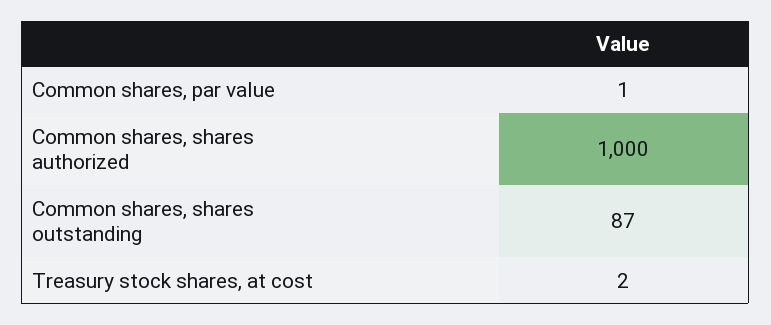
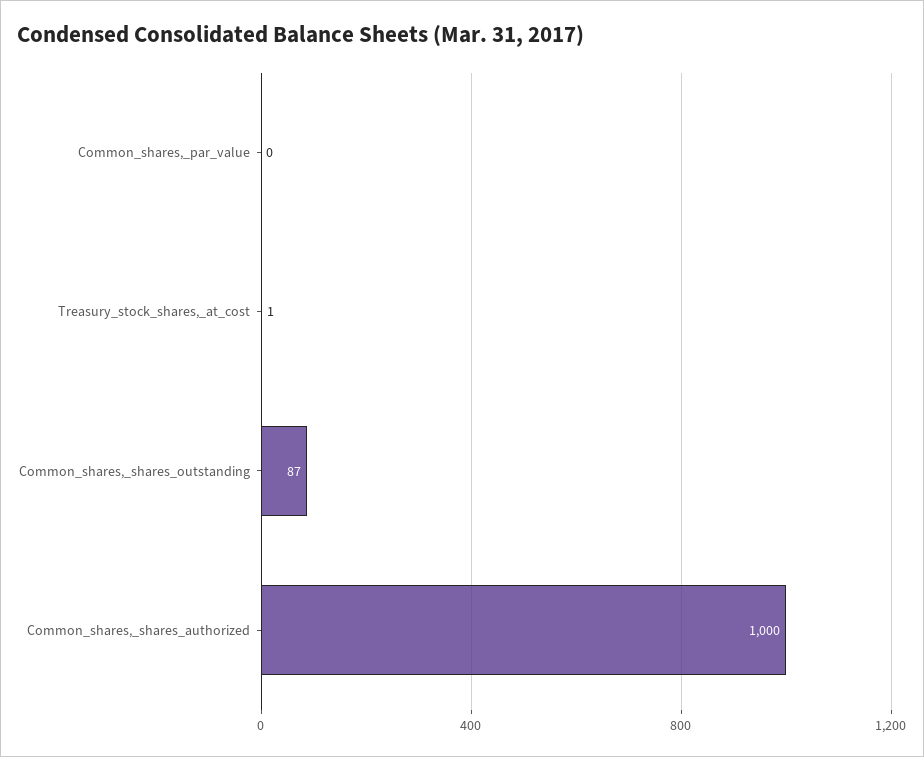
Common shares, par value: 1 -> 0
Treasury stock shares, at cost: 2 -> 1

